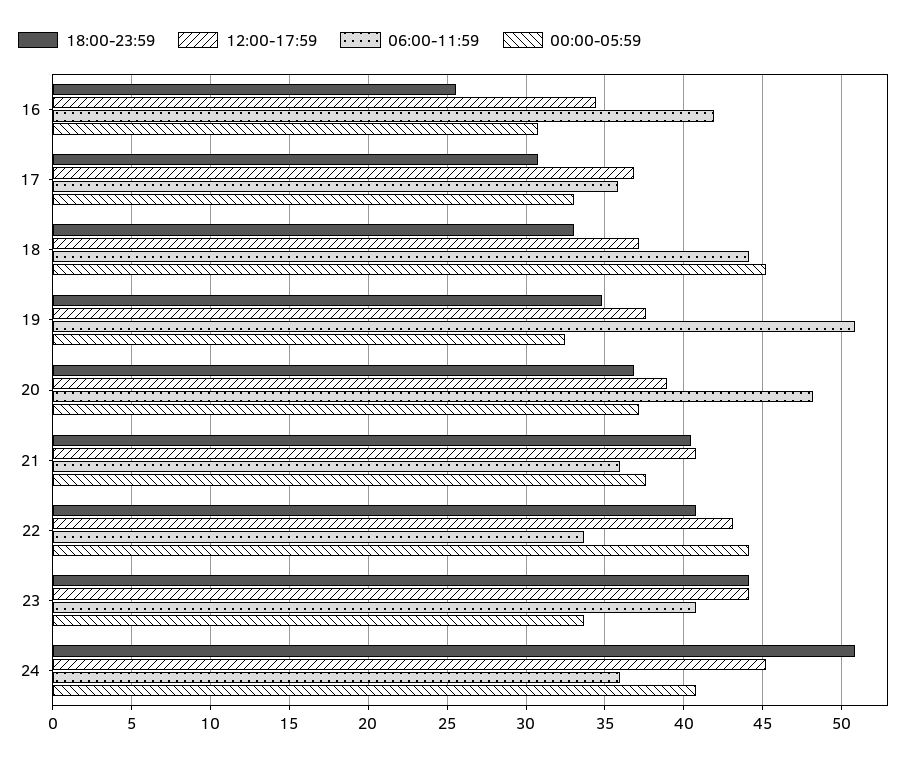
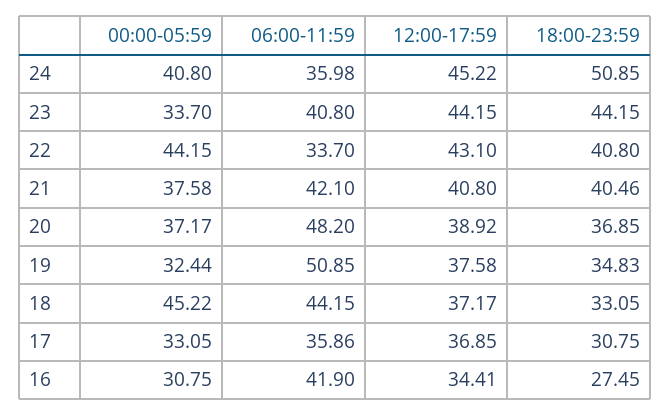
18:00-23:59, 16: 25.5 -> 27.45
06:00-11:59, 21: 36 -> 42.1

